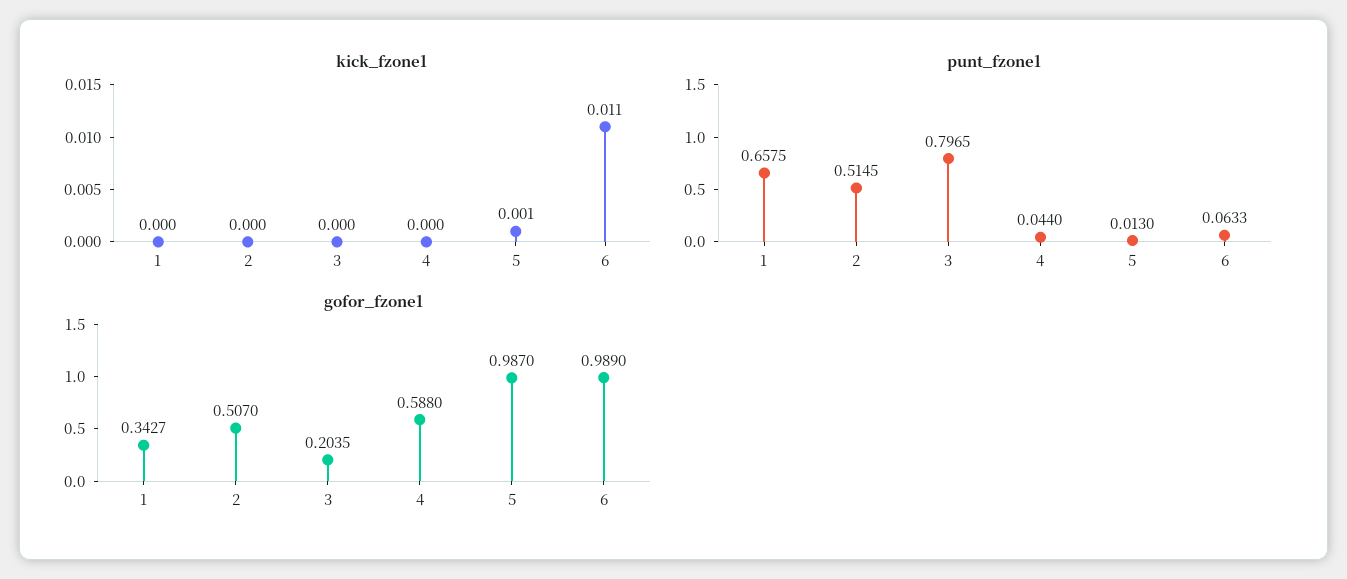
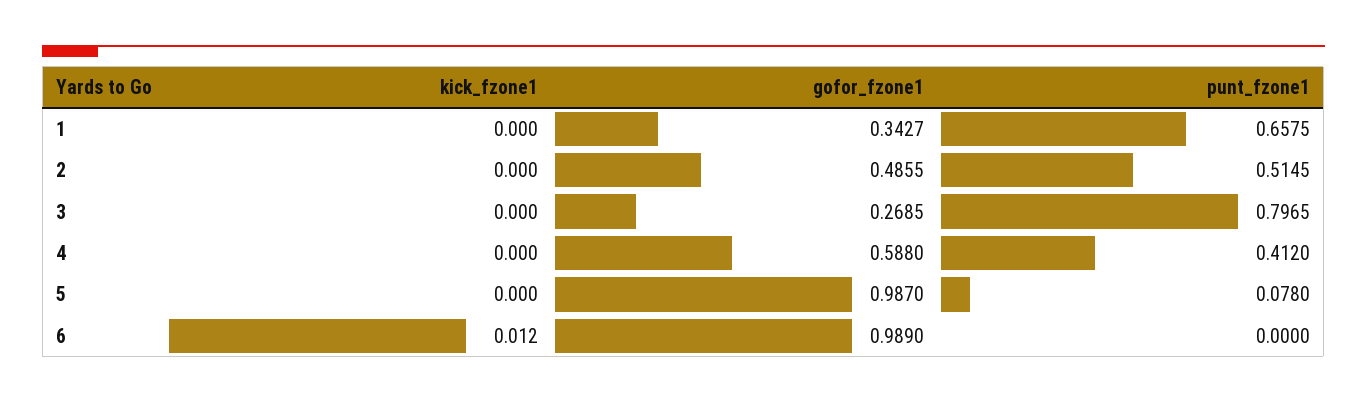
kick_fzone1, 5: 0.001 -> 0
kick_fzone1, 6: 0.011 -> 0.012
punt_fzone1, 4: 0.044 -> 0.412
punt_fzone1, 5: 0.013 -> 0.078
punt_fzone1, 6: 0.0633 -> 0
gofor_fzone1, 2: 0.507 -> 0.4855
gofor_fzone1, 3: 0.2035 -> 0.2685

